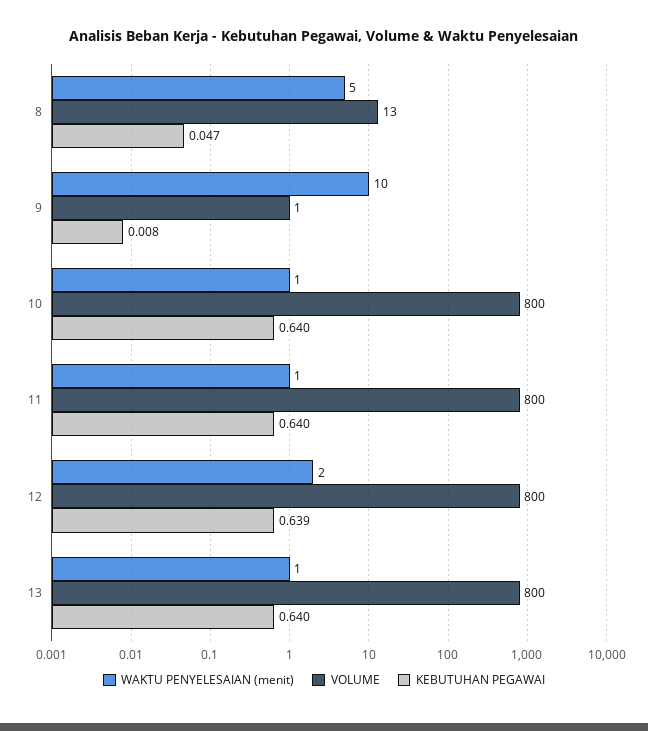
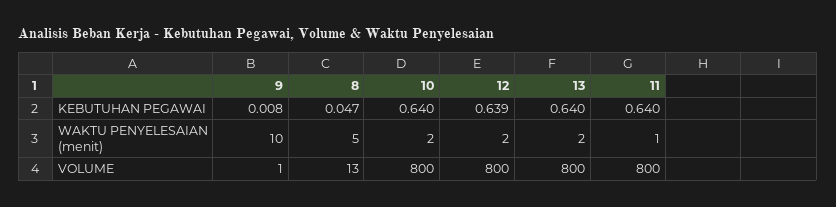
WAKTU PENYELESAIAN (menit), 10: 1 -> 2
WAKTU PENYELESAIAN (menit), 13: 1 -> 2

